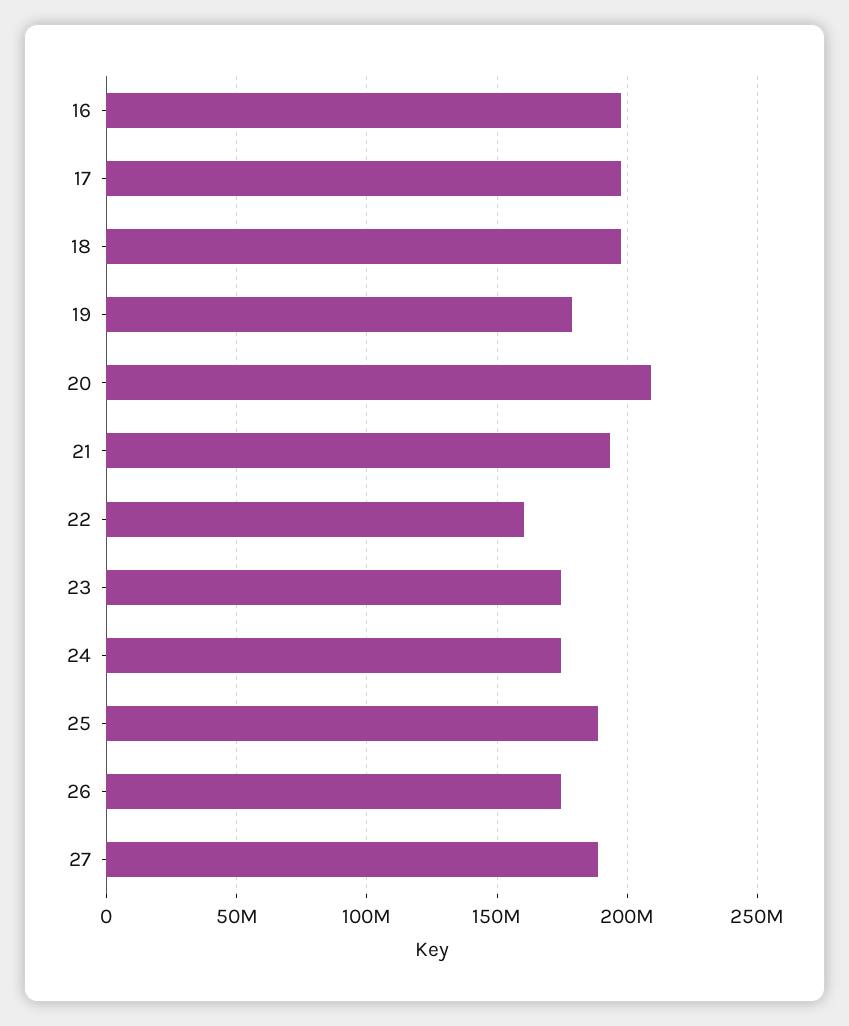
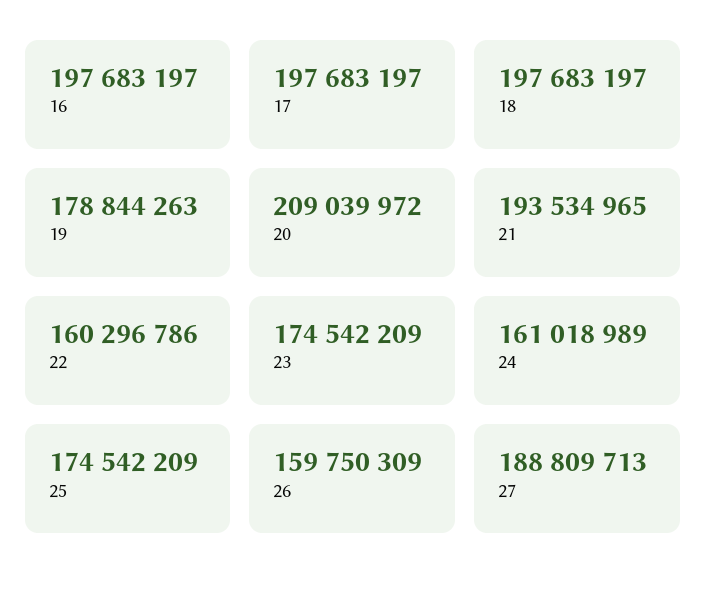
24: 175000000 -> 161018989
25: 190000000 -> 174542209
26: 175000000 -> 159750309

